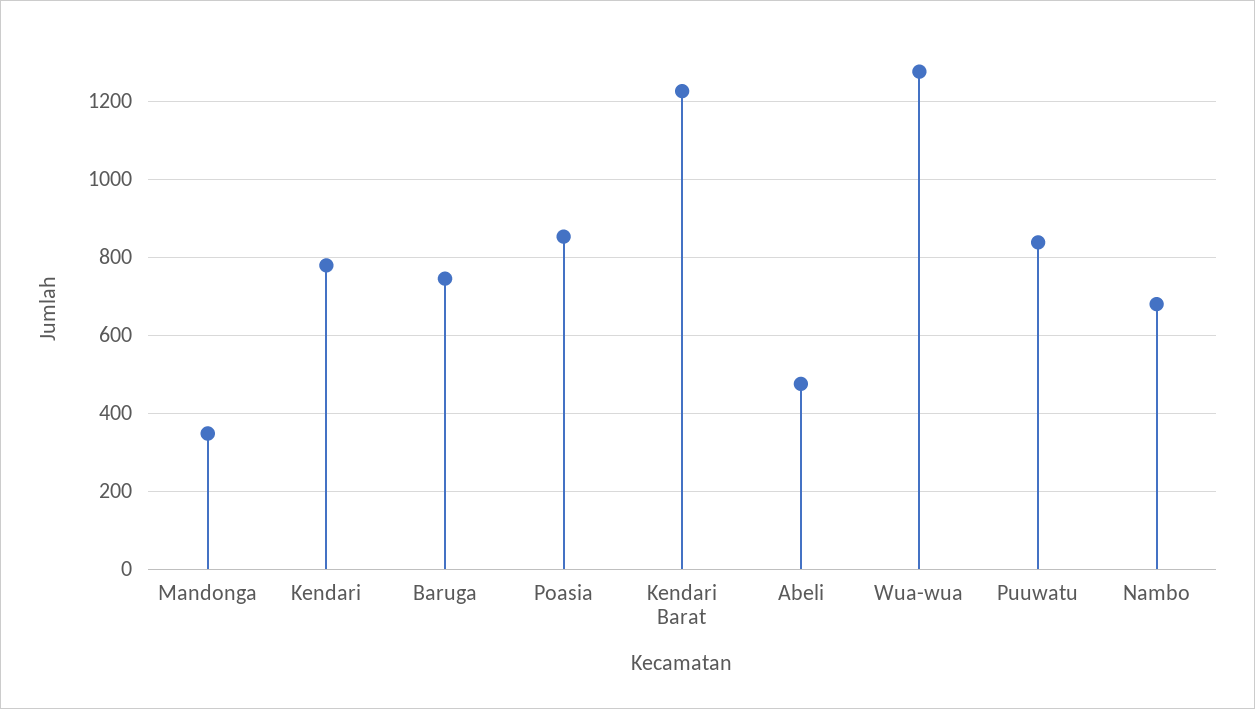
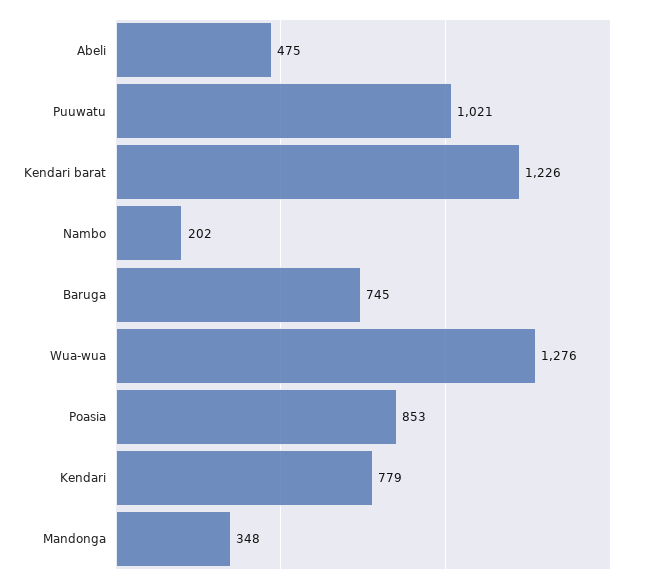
Puuwatu: 840 -> 1021
Nambo: 680 -> 202

